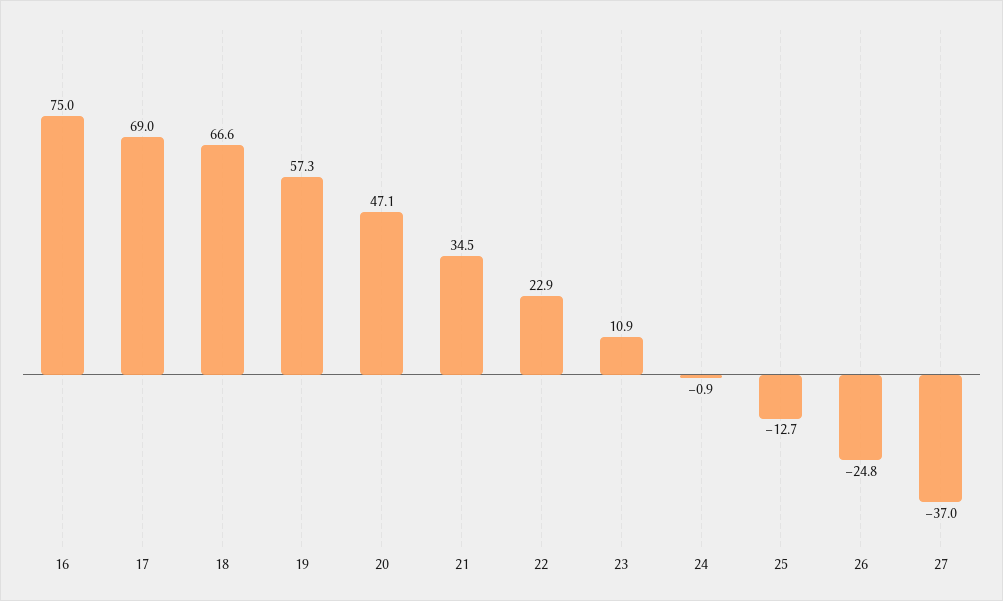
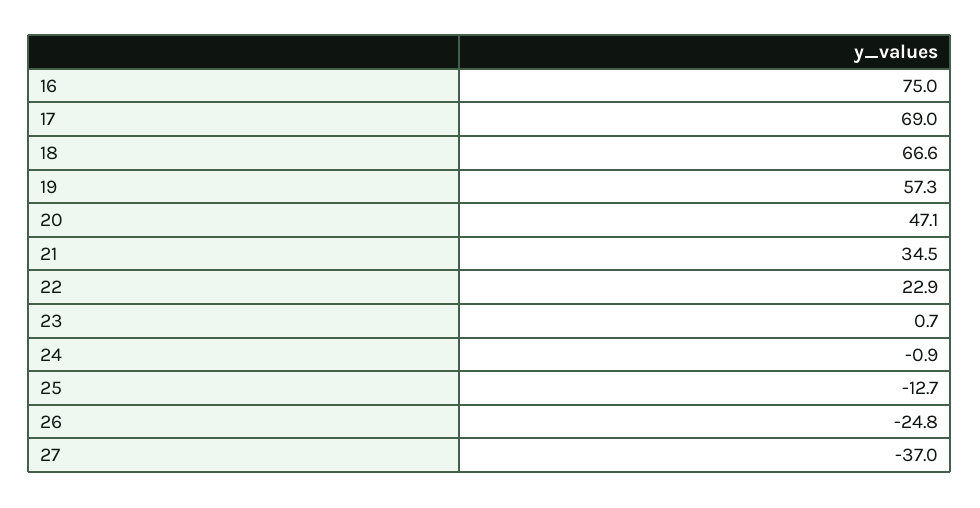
23: 10.9 -> 0.7

